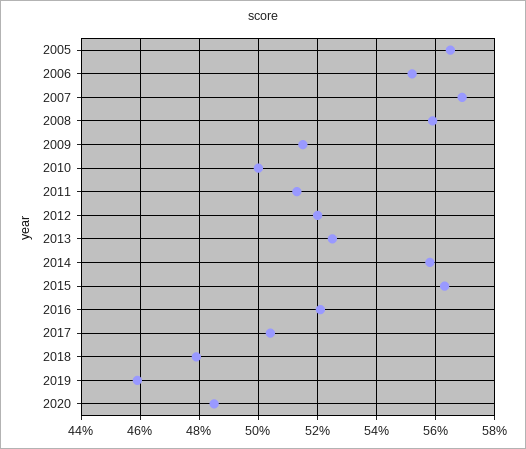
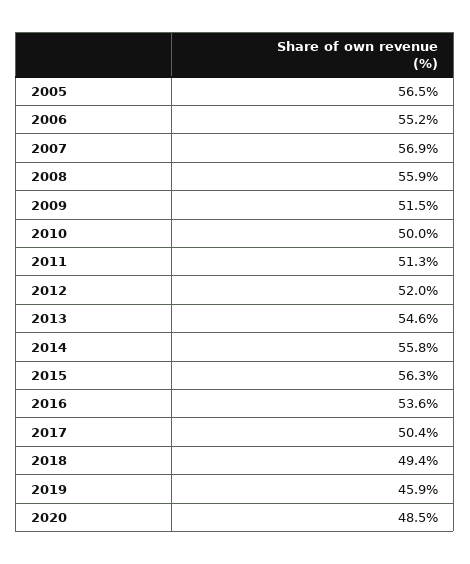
2013: 52.5 -> 54.6
2016: 52 -> 53.6
2018: 48 -> 49.4

